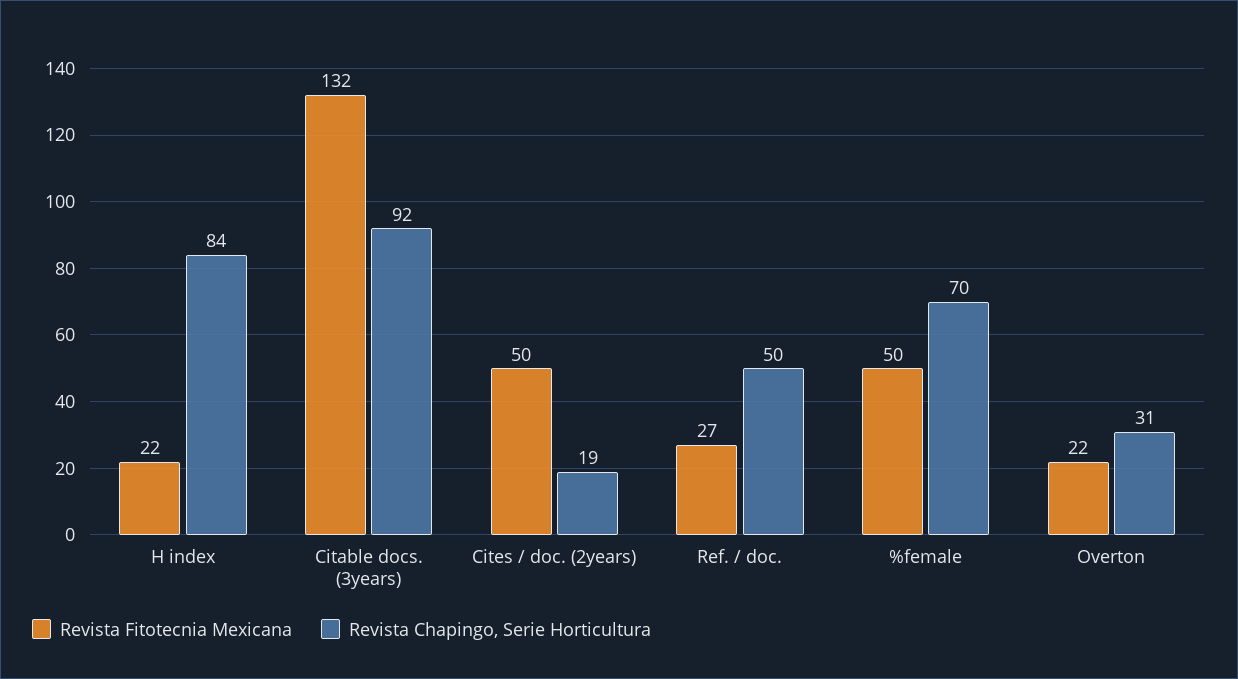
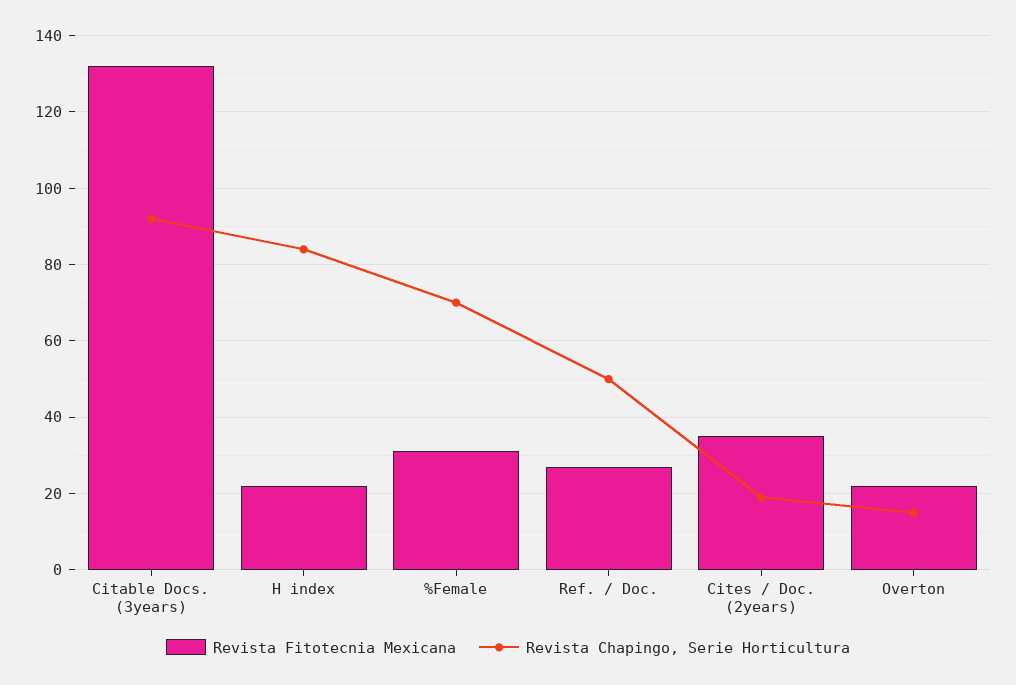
Revista Fitotecnia Mexicana, Cites / doc. (2years): 50 -> 35
Revista Fitotecnia Mexicana, %female: 50 -> 30
Revista Chapingo, Serie Horticultura, Overton: 31 -> 15

